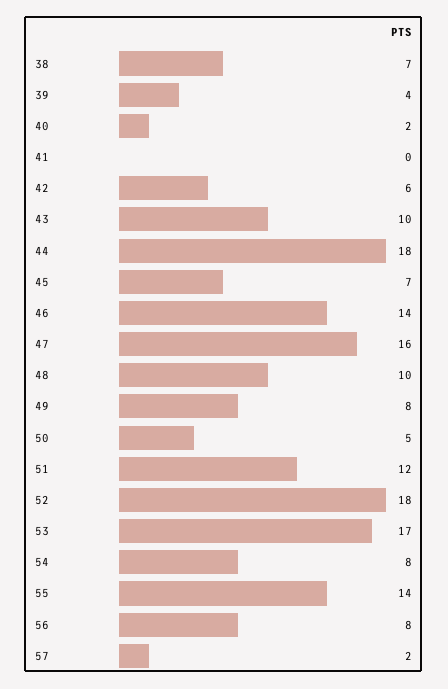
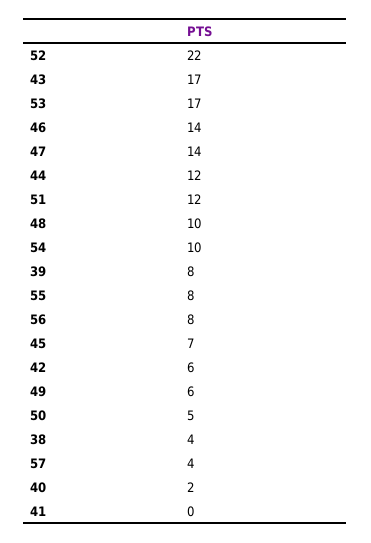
38: 7 -> 4
39: 4 -> 8
43: 10 -> 17
44: 18 -> 12
47: 16 -> 14
49: 8 -> 6
52: 18 -> 22
54: 8 -> 10
55: 14 -> 8
57: 2 -> 4

